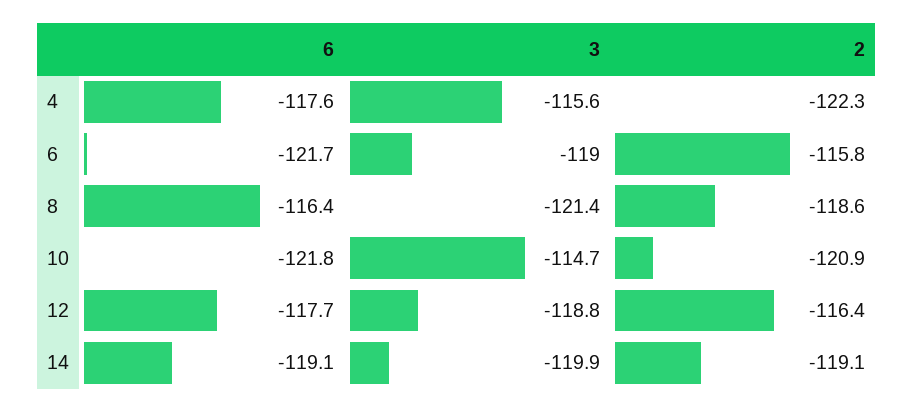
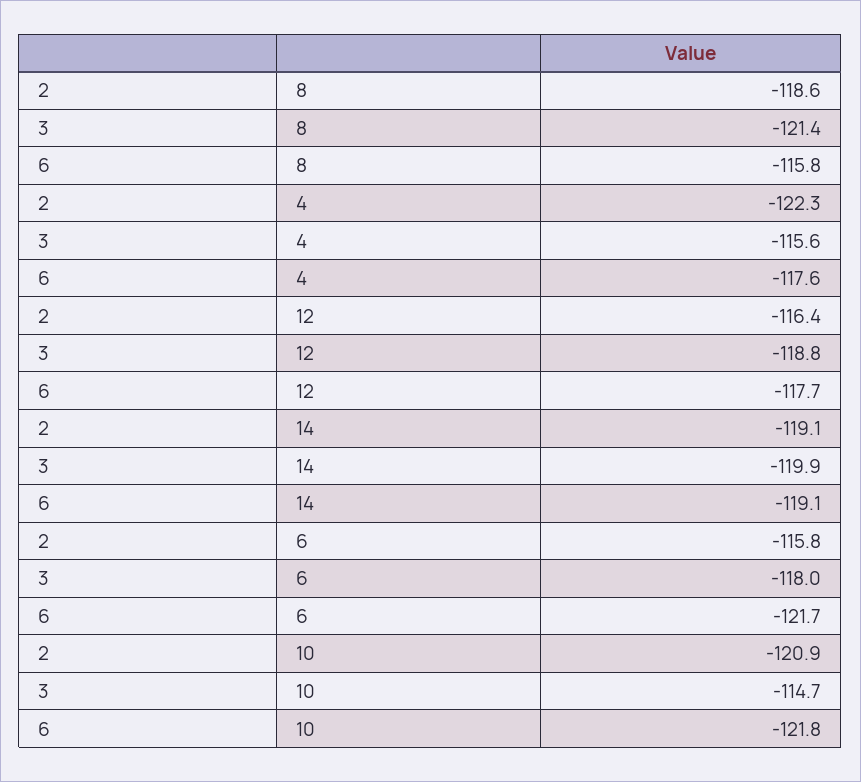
3, 6: -119 -> -118
6, 8: -116.4 -> -115.8

